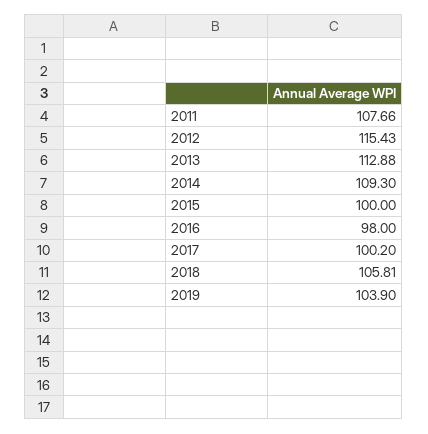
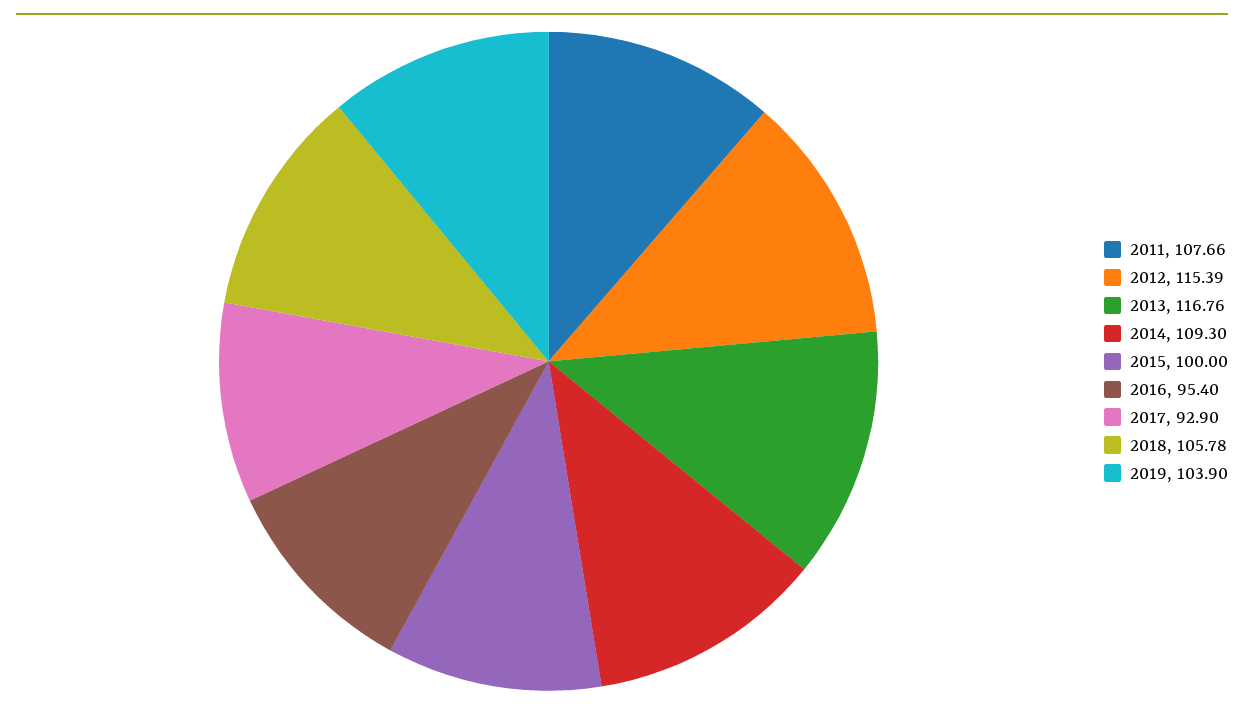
2012: 115.43 -> 115.39
2013: 112.88 -> 116.76
2016: 98 -> 95.4
2017: 100.2 -> 92.9
2018: 105.81 -> 105.78

